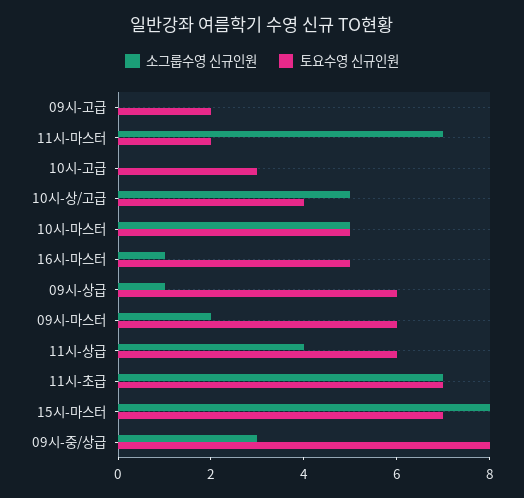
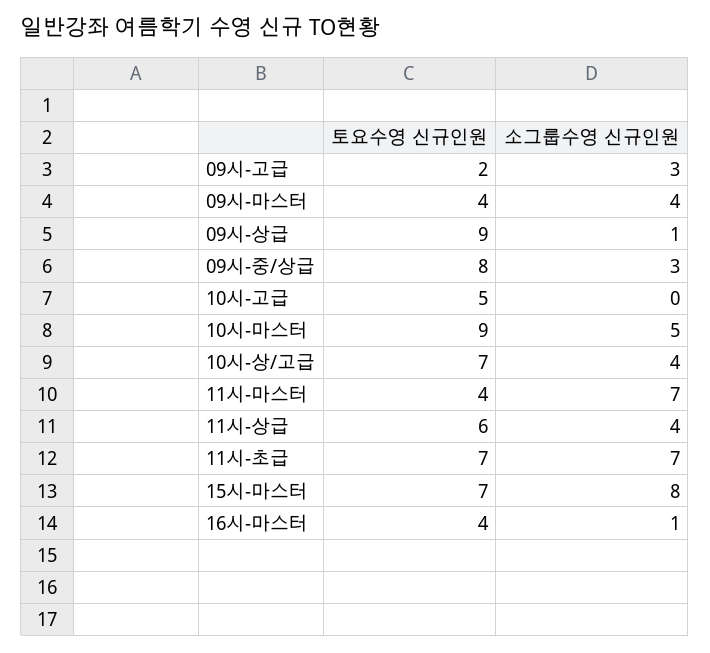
소그룹수영 신규인원, 09시-고급: 0 -> 3
토요수영 신규인원, 11시-마스터: 2 -> 4
토요수영 신규인원, 10시-고급: 3 -> 5
소그룹수영 신규인원, 10시-상/고급: 5 -> 4
토요수영 신규인원, 10시-상/고급: 4 -> 7
토요수영 신규인원, 10시-마스터: 5 -> 9
토요수영 신규인원, 16시-마스터: 5 -> 4
토요수영 신규인원, 09시-상급: 6 -> 9
소그룹수영 신규인원, 09시-마스터: 2 -> 4
토요수영 신규인원, 09시-마스터: 6 -> 4

